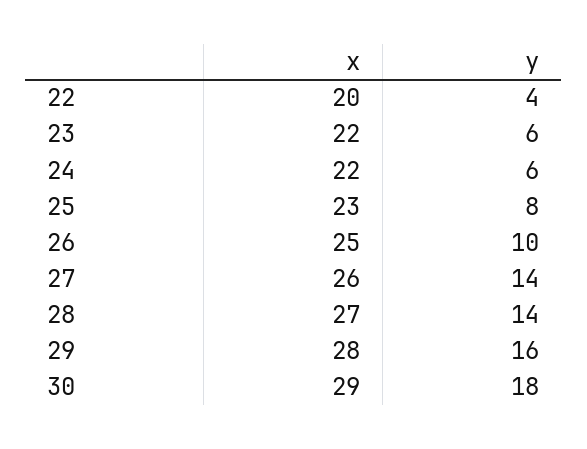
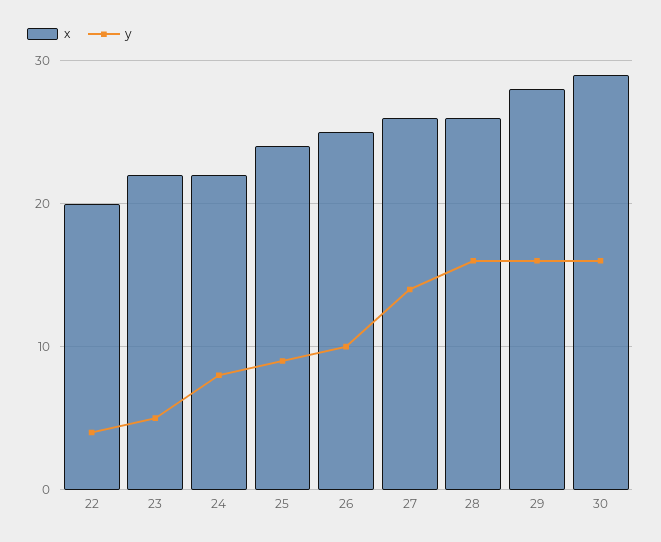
y, 23: 6 -> 5
y, 24: 6 -> 8
x, 25: 23 -> 24
y, 25: 8 -> 9
x, 28: 27 -> 26
y, 28: 14 -> 16
y, 30: 18 -> 16

